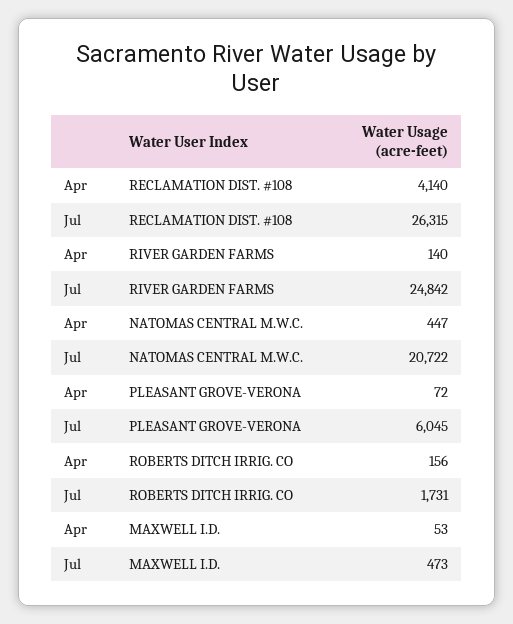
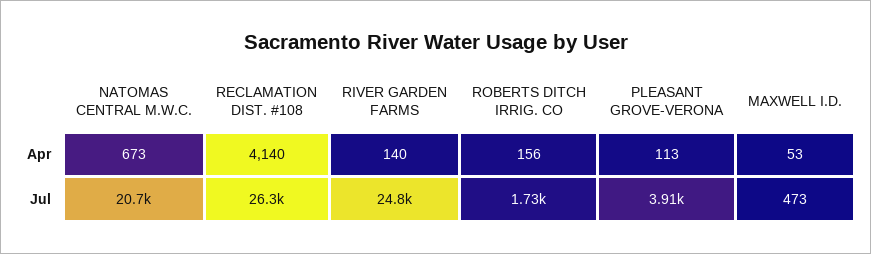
Apr, NATOMAS CENTRAL M.W.C.: 447 -> 673
Apr, PLEASANT GROVE-VERONA: 72 -> 113
Jul, PLEASANT GROVE-VERONA: 6045 -> 3910

